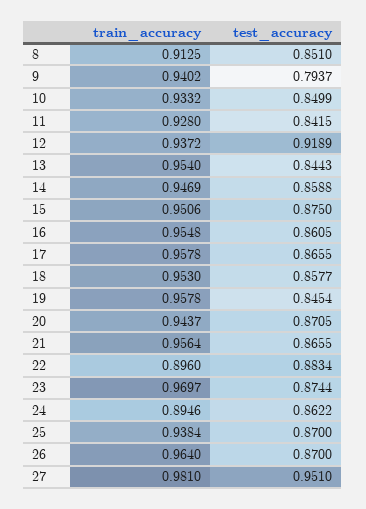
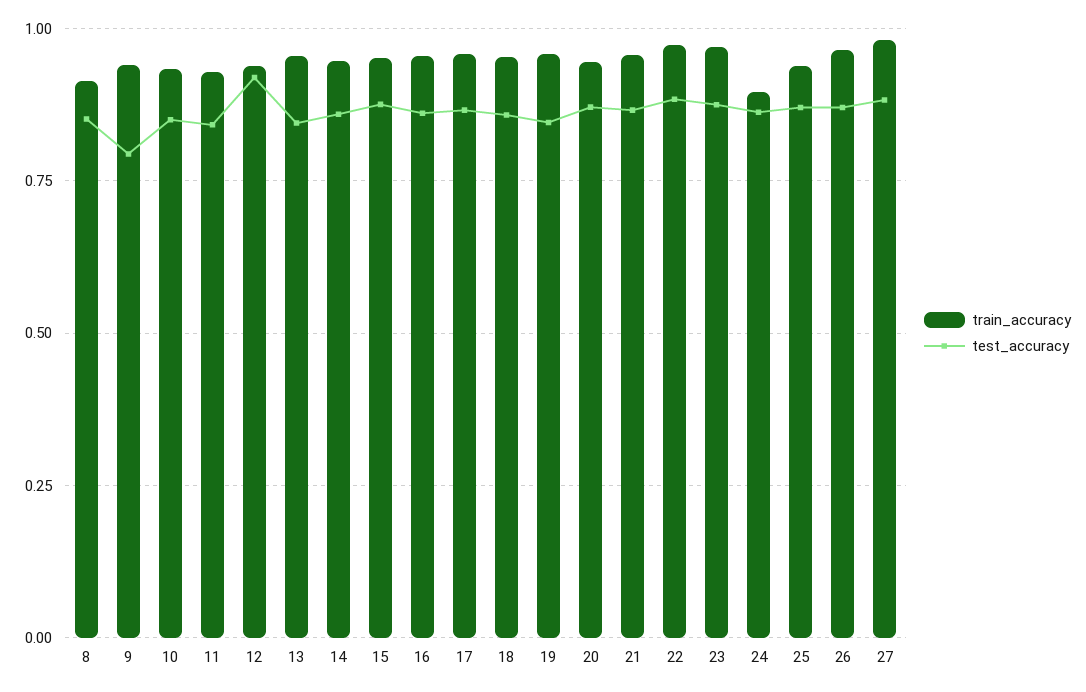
train_accuracy, 22: 0.896 -> 0.975
test_accuracy, 27: 0.951 -> 0.875

